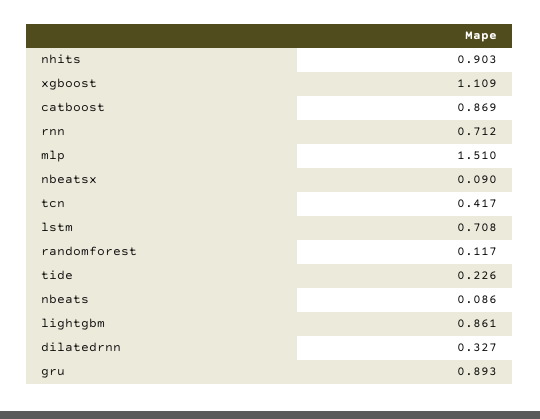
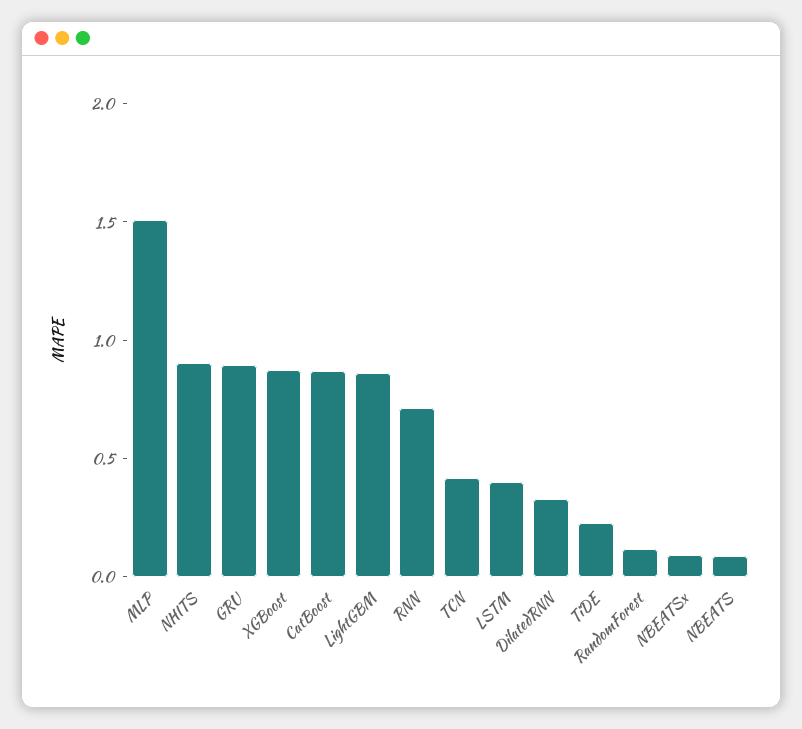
xgboost: 1.109 -> 0.9
lstm: 0.708 -> 0.4

